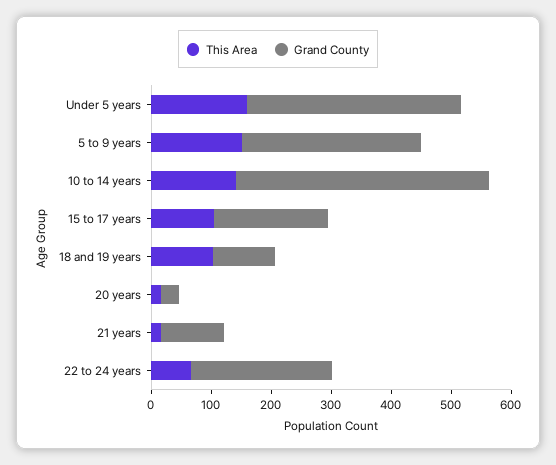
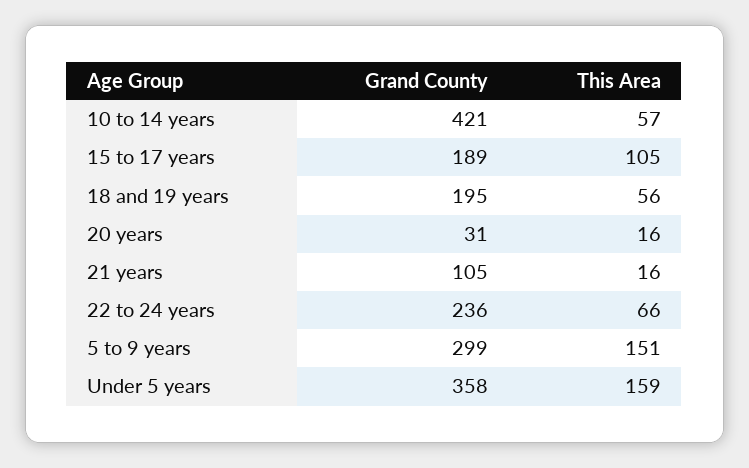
This Area, 10 to 14 years: 140 -> 57
This Area, 18 and 19 years: 100 -> 56
Grand County, 18 and 19 years: 100 -> 195

